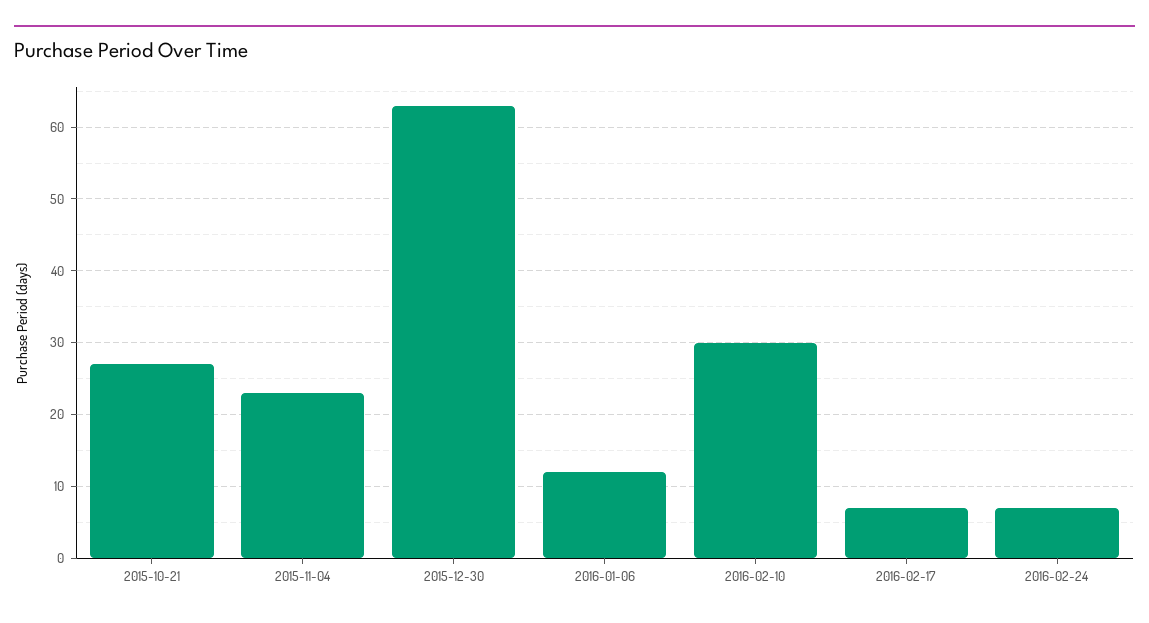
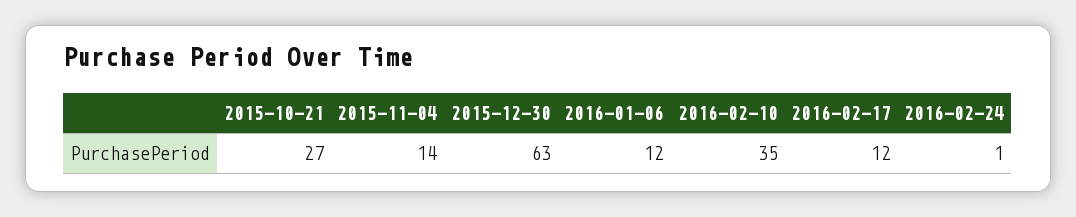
2015-11-04: 23 -> 14
2016-02-10: 30 -> 35
2016-02-17: 7 -> 12
2016-02-24: 7 -> 1

